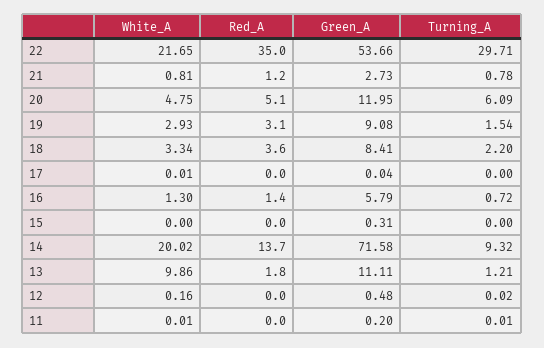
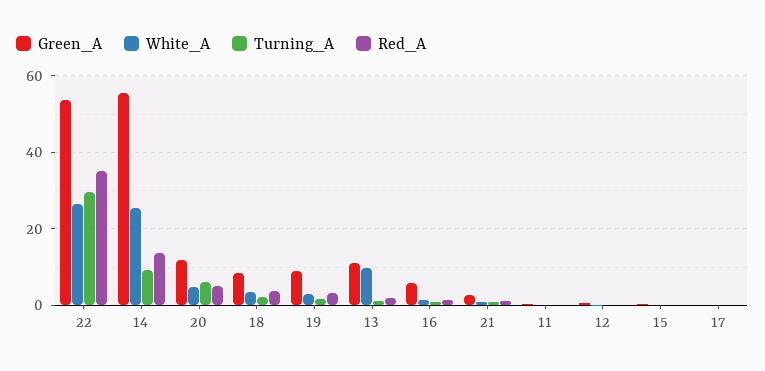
White_A, 22: 21.65 -> 26
White_A, 14: 20.02 -> 26
Green_A, 14: 71.58 -> 56

